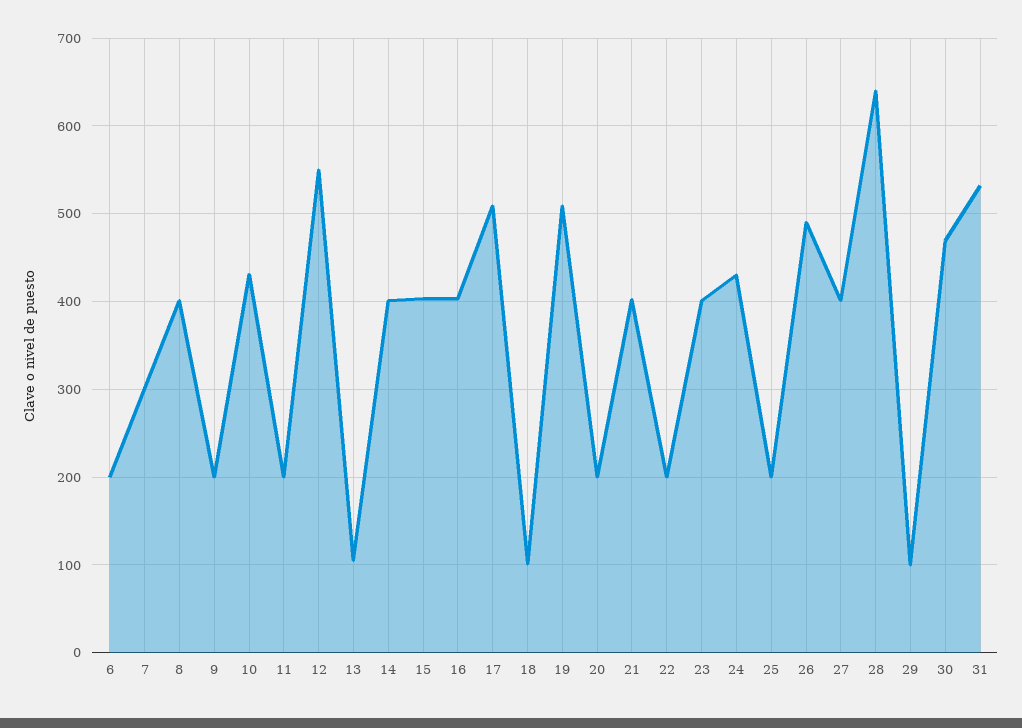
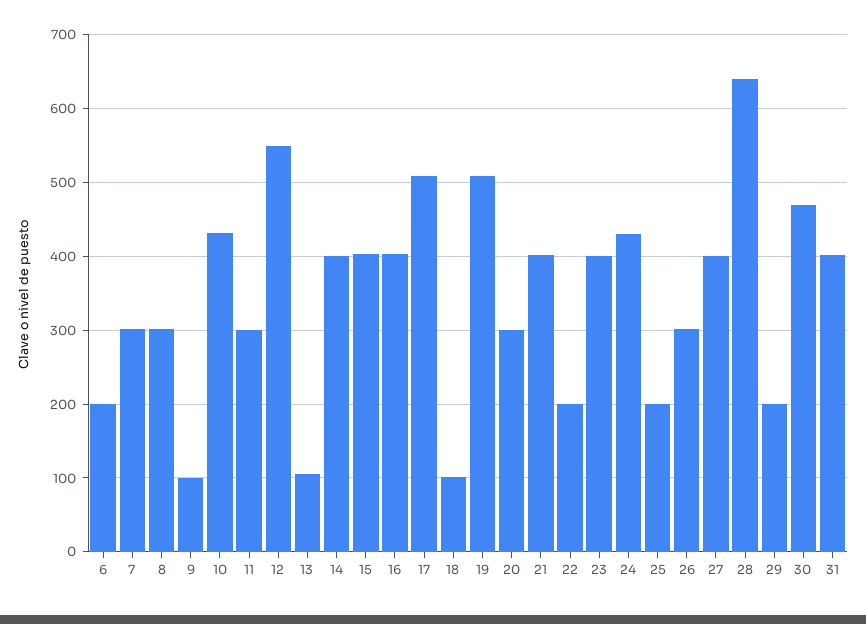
8: 400 -> 300
9: 200 -> 100
11: 200 -> 300
20: 200 -> 300
26: 490 -> 300
29: 100 -> 200
31: 530 -> 400

